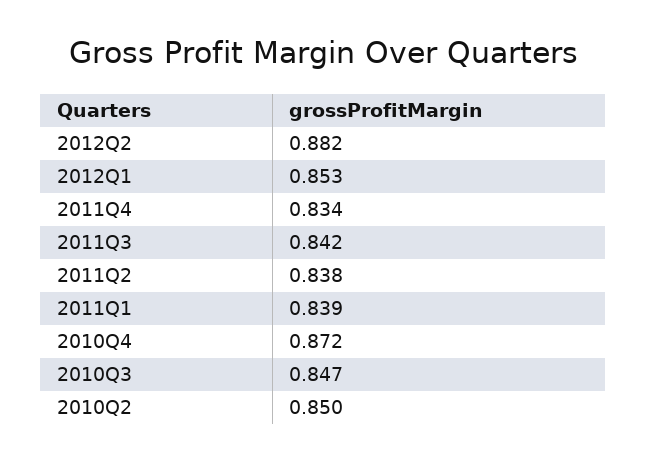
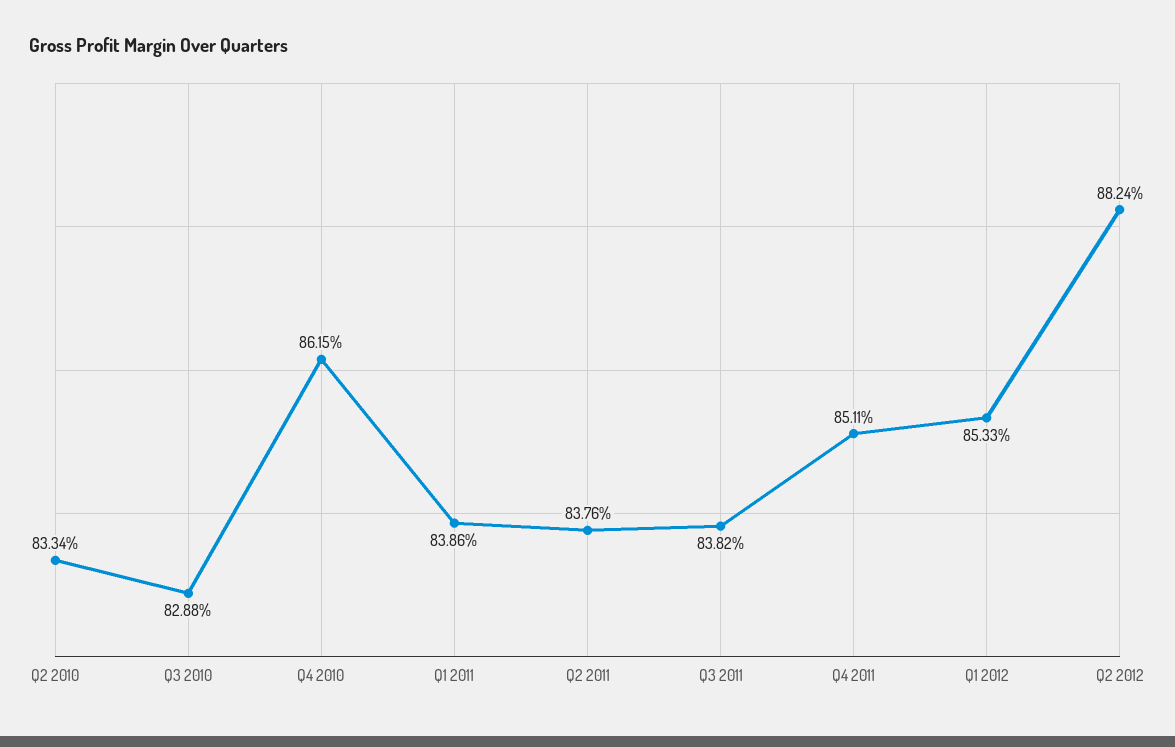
2011Q4: 0.834 -> 0.8511
2011Q3: 0.842 -> 0.8382
2010Q4: 0.872 -> 0.8615
2010Q3: 0.847 -> 0.8288
2010Q2: 0.85 -> 0.8334

